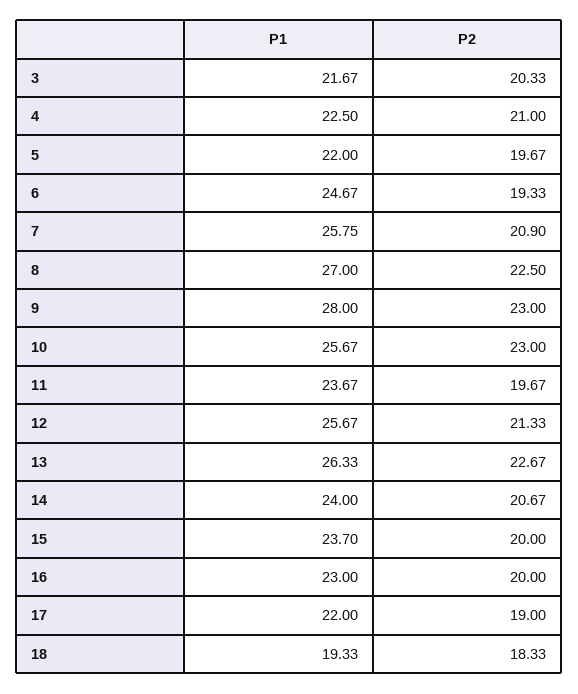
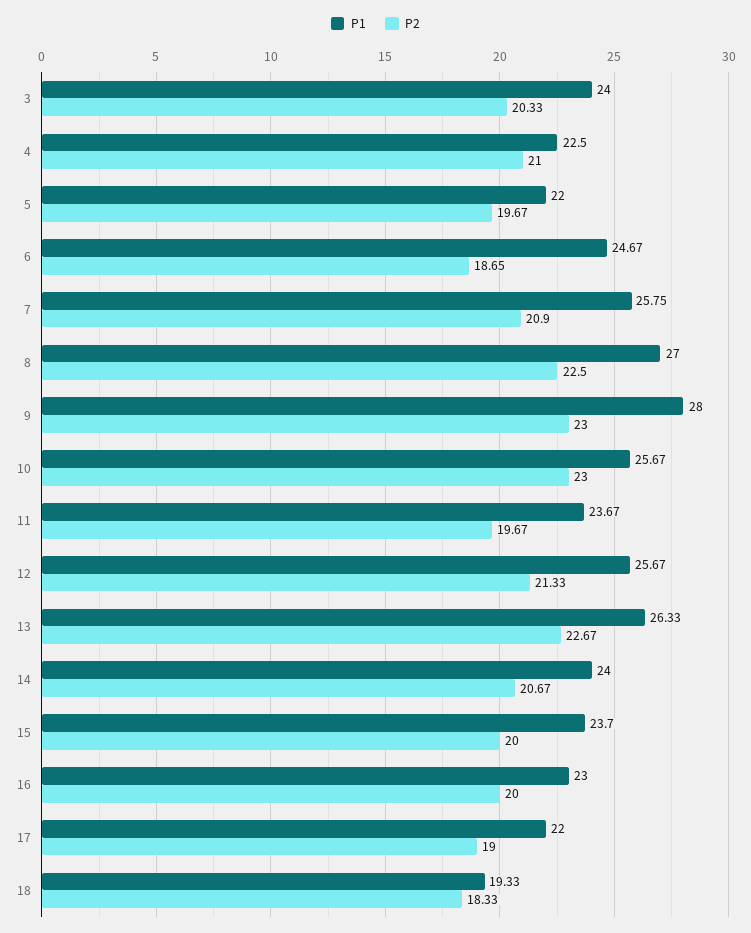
P1, 3: 21.67 -> 24
P2, 6: 19.33 -> 18.65

